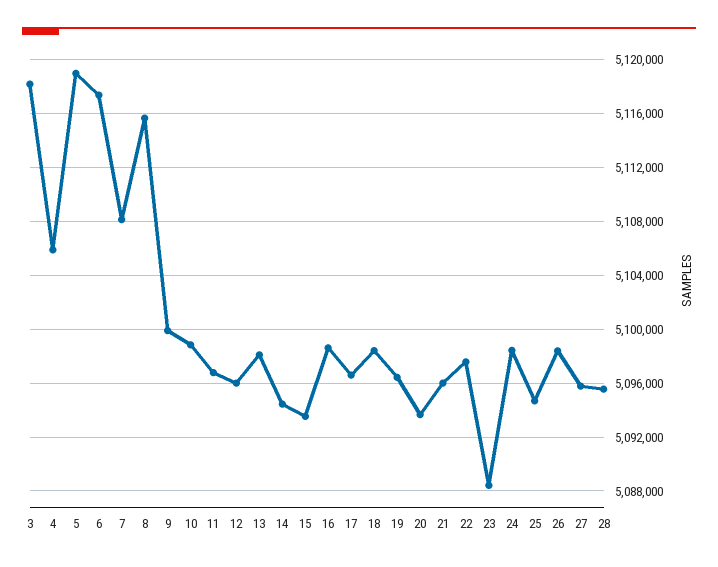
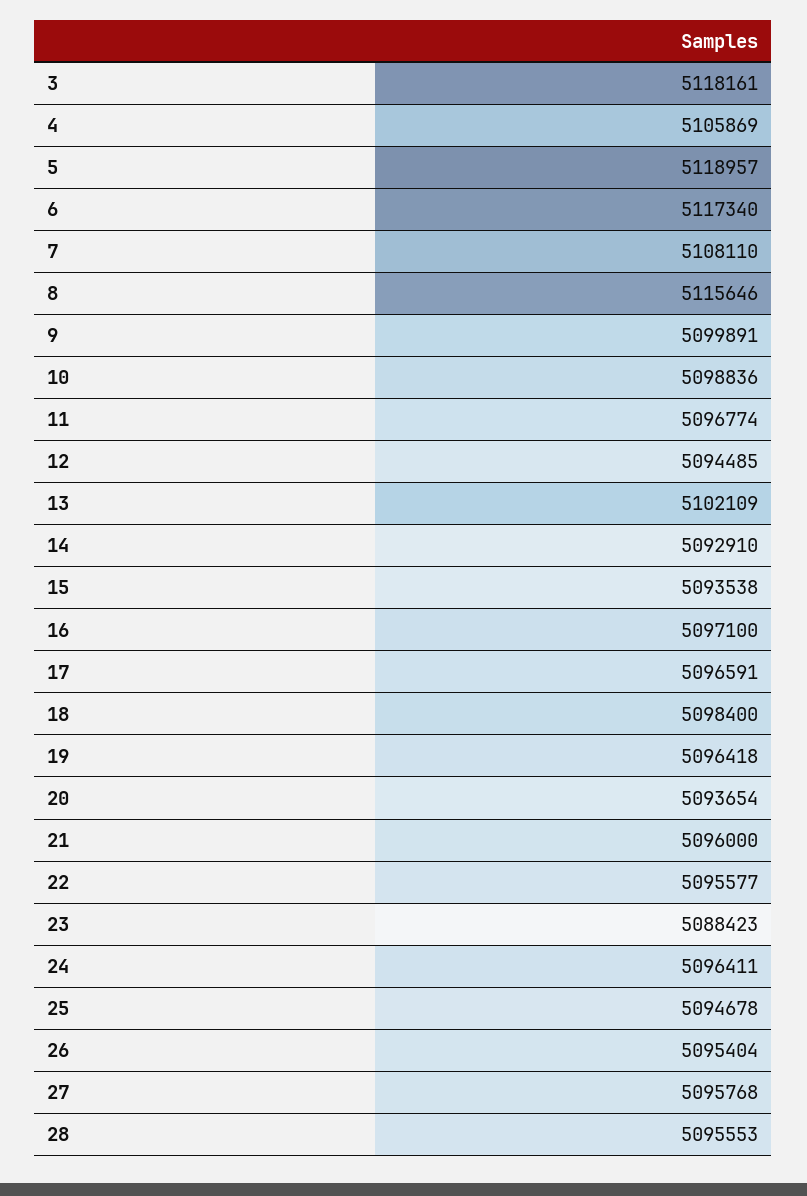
12: 5096000 -> 5094485
13: 5098000 -> 5102109
14: 5094500 -> 5092910
16: 5098500 -> 5097100
22: 5097500 -> 5095577
24: 5098500 -> 5096411
26: 5098500 -> 5095404

